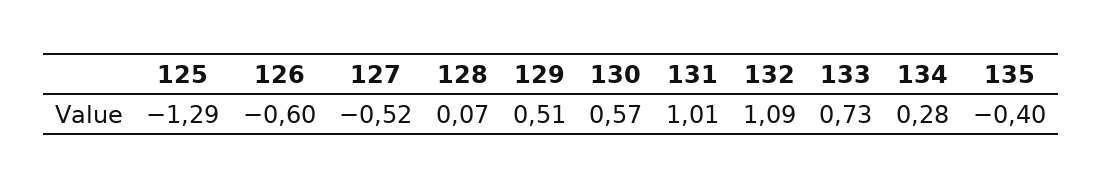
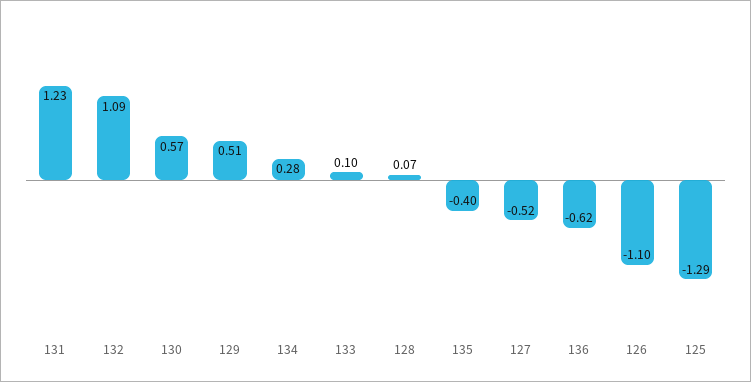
126: -0.6 -> -1.1
131: 1.01 -> 1.23
133: 0.73 -> 0.1
136: none -> -0.62

